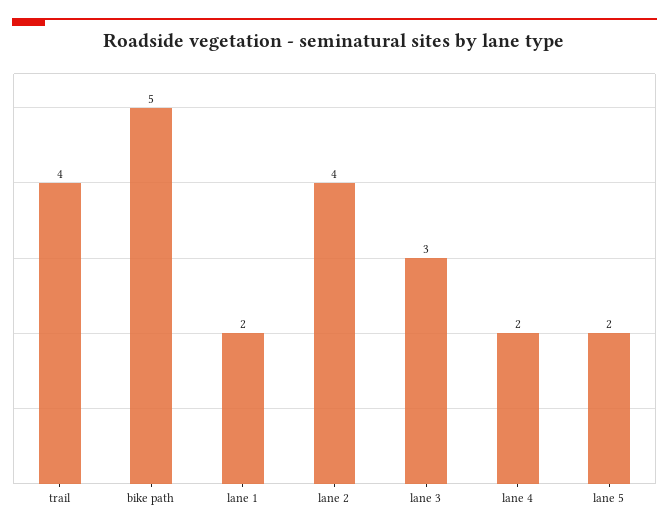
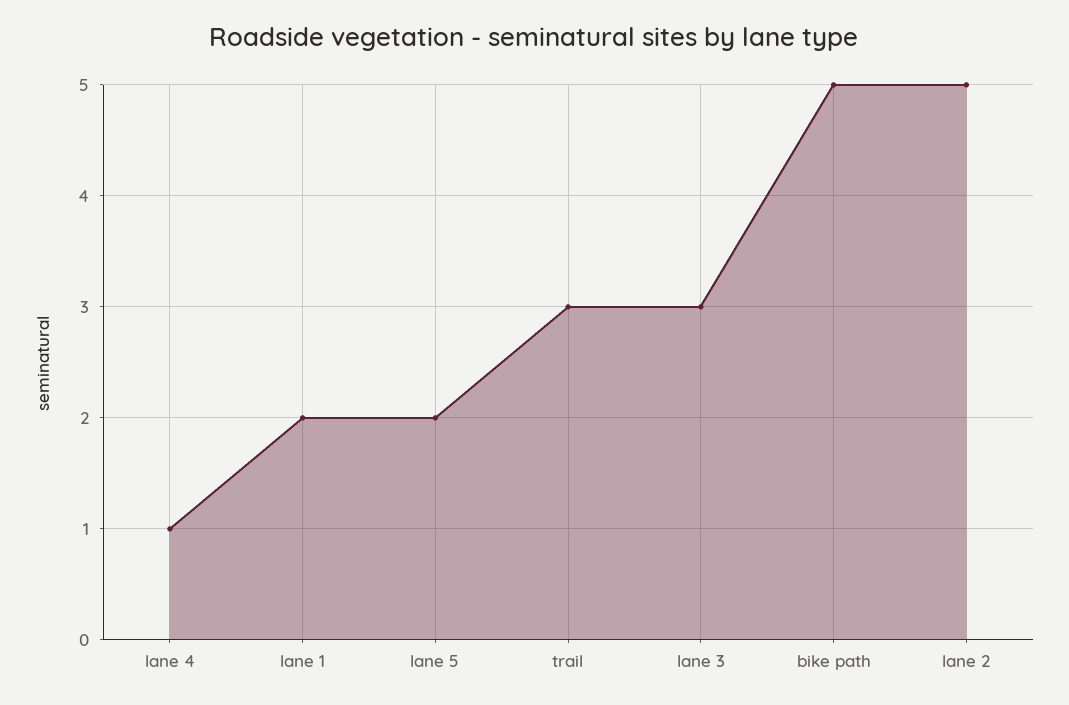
trail: 4 -> 3
lane 2: 4 -> 5
lane 4: 2 -> 1

